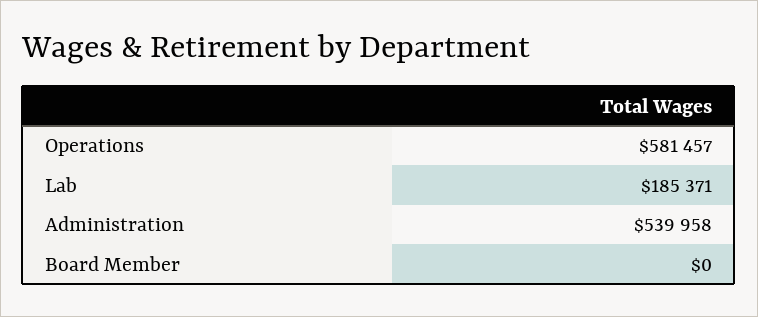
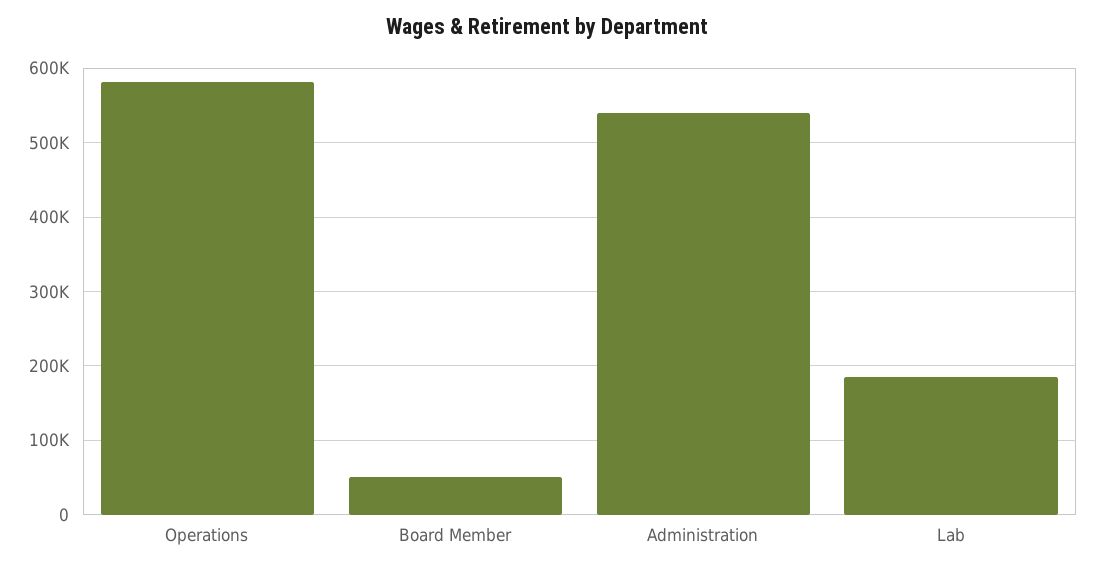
Board Member: 0 -> 50000

